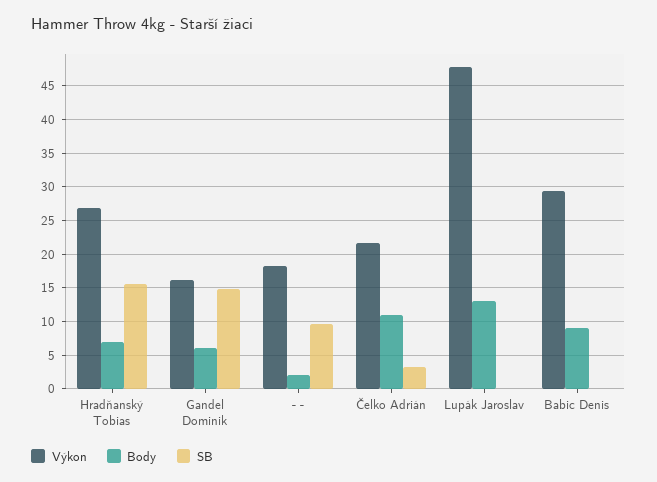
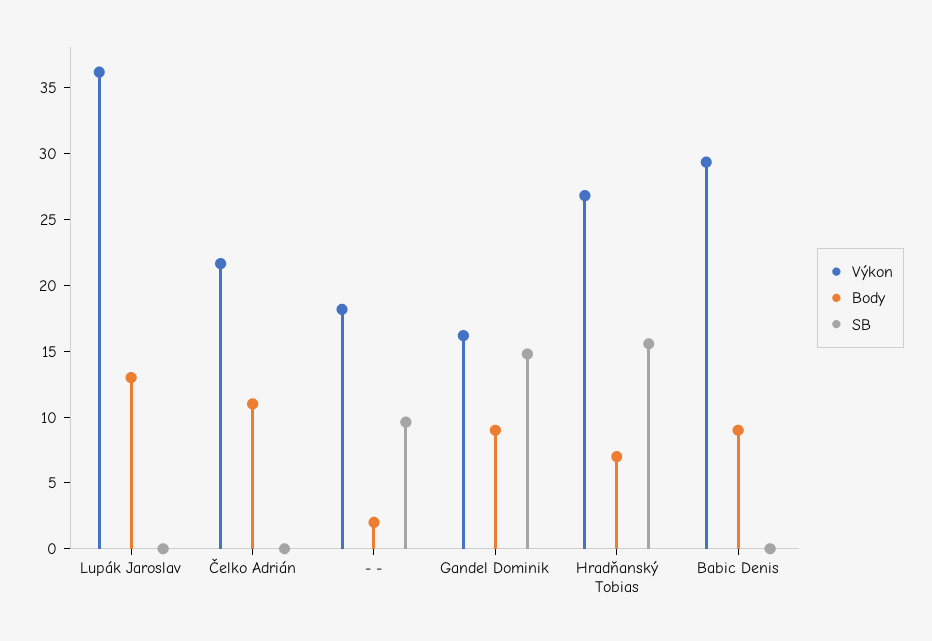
Body, Gandel Dominik: 6 -> 9
SB, Čelko Adrián: 3 -> 0
Výkon, Lupák Jaroslav: 48 -> 36

